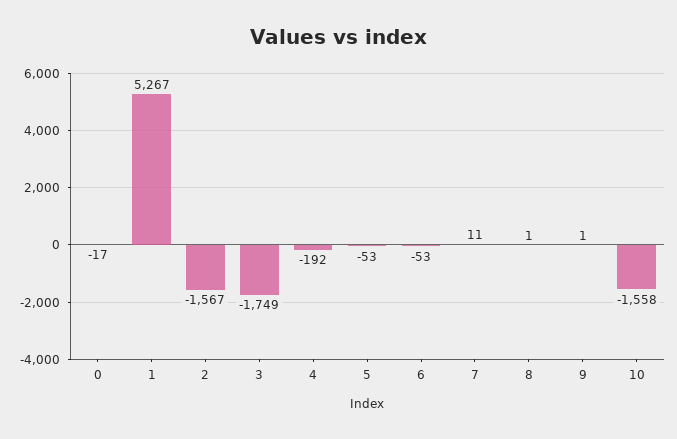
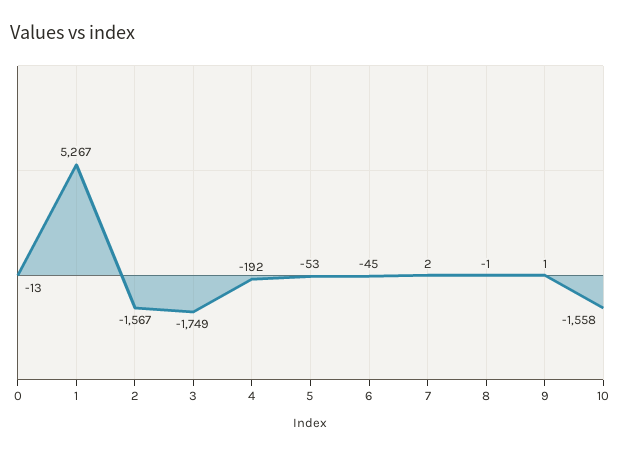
0: -17 -> -13
6: -53 -> -45
7: 11 -> 2
8: 1 -> -1

